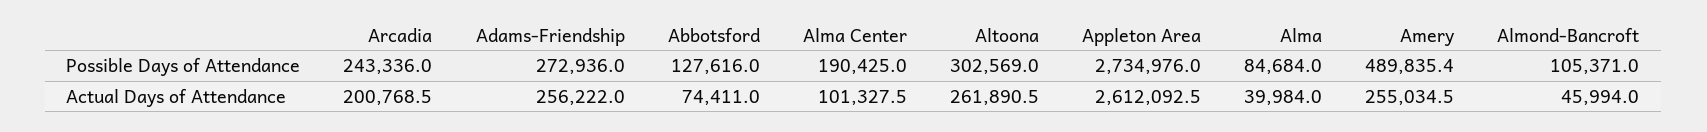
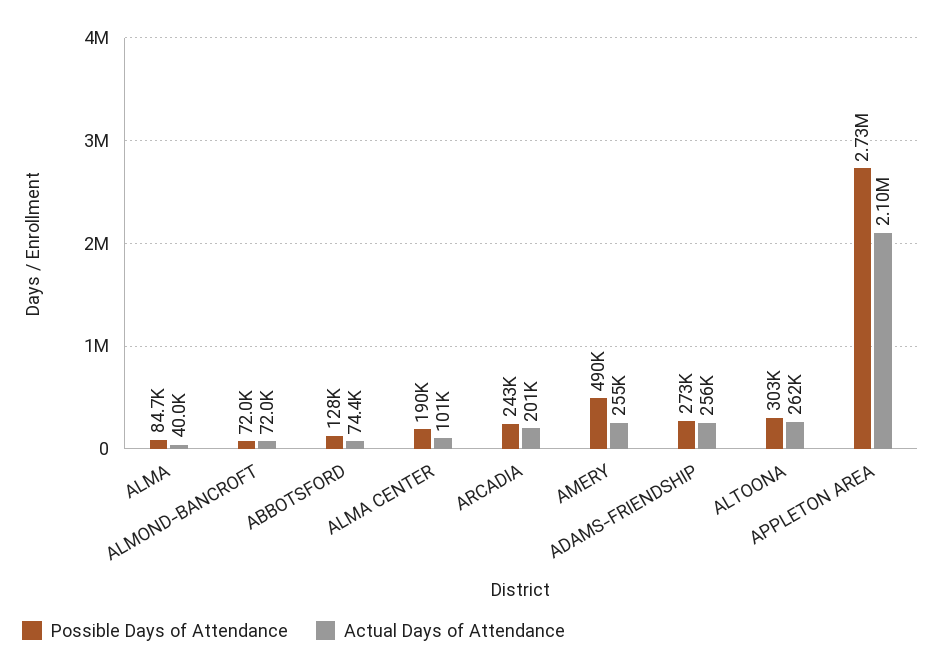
Possible Days of Attendance, Almond-Bancroft: 105371 -> 72000
Actual Days of Attendance, Appleton Area: 2612092.5 -> 2100000
Actual Days of Attendance, Almond-Bancroft: 45994 -> 72000

